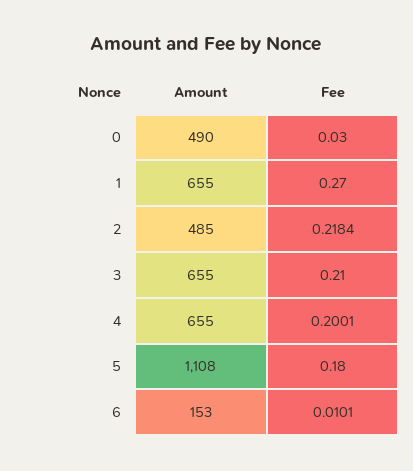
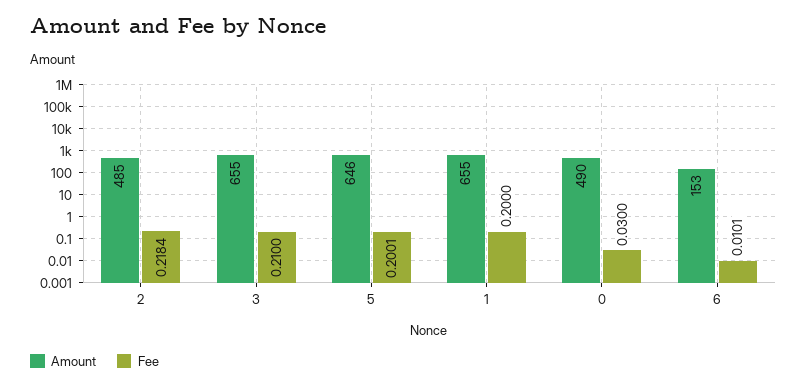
Fee, 1: 0.27 -> 0.2
Amount, 4: 655 -> none
Fee, 4: 0.2001 -> none
Amount, 5: 1108 -> 646
Fee, 5: 0.18 -> 0.2001

